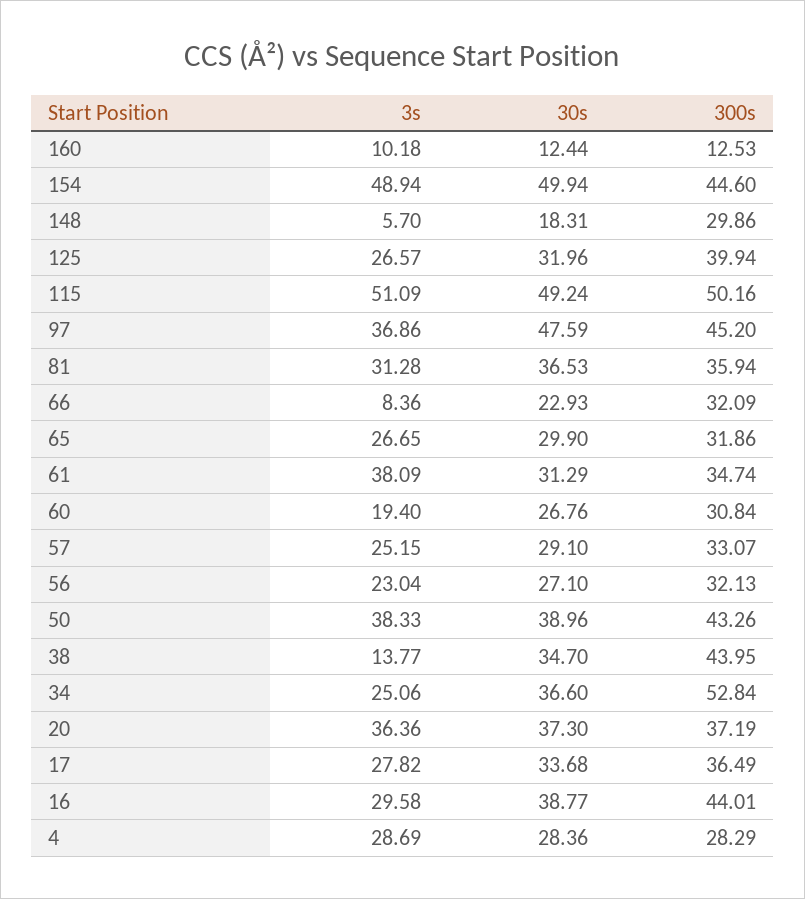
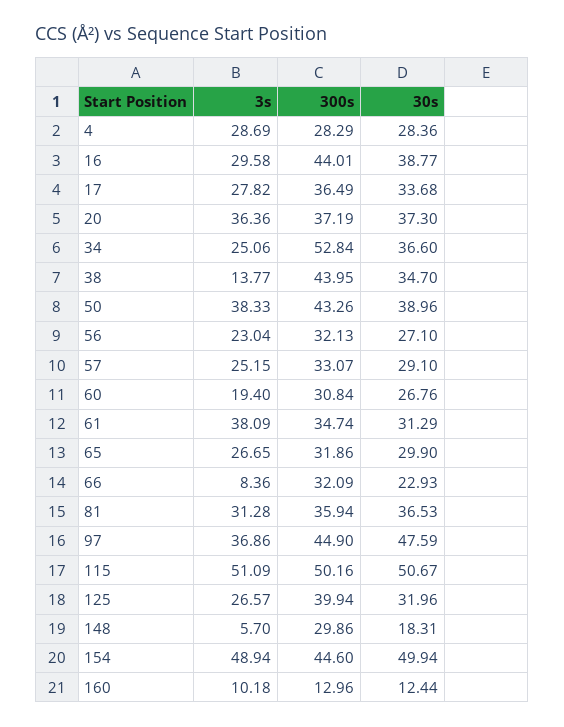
300s, 160: 12.53 -> 12.96
30s, 115: 49.24 -> 50.67
300s, 97: 45.2 -> 44.9

